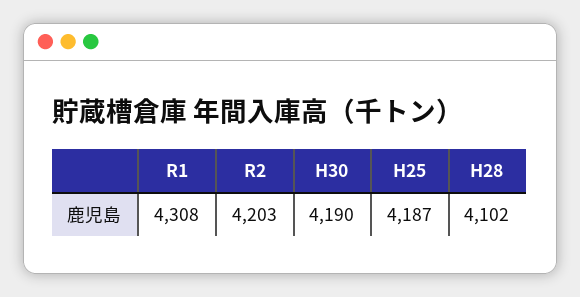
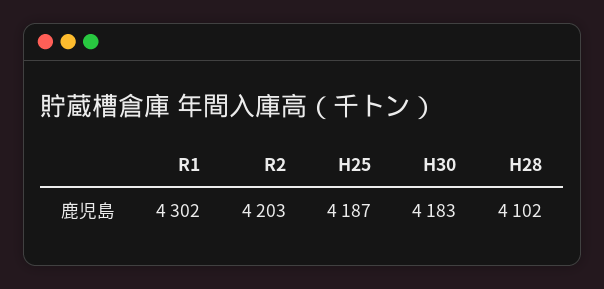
R1: 4308 -> 4302
H30: 4190 -> 4183

